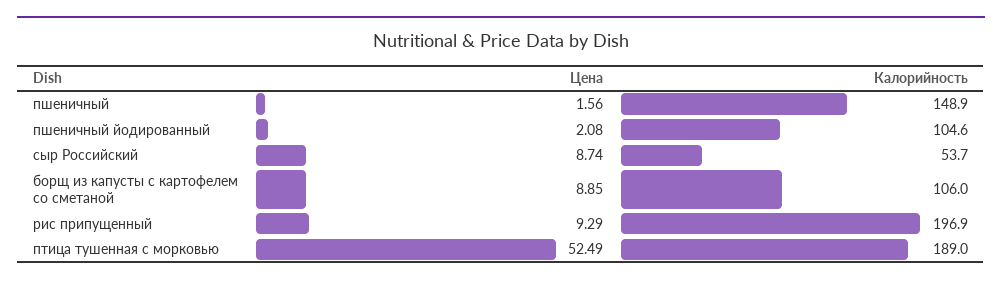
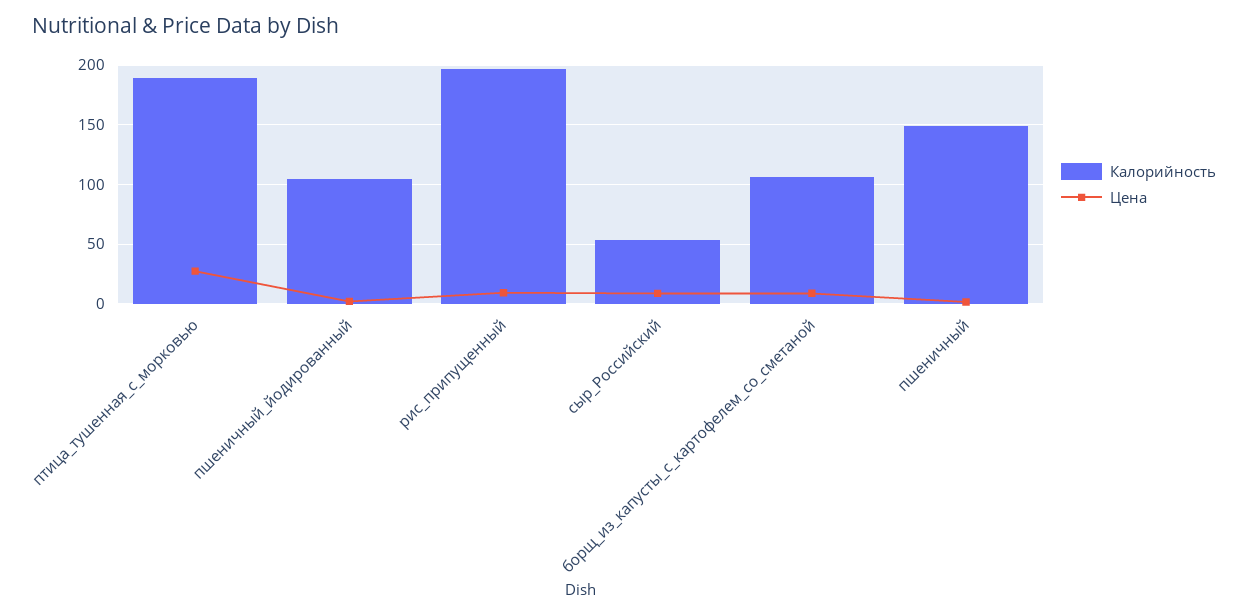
Цена, птица тушенная с морковью: 52.49 -> 30

